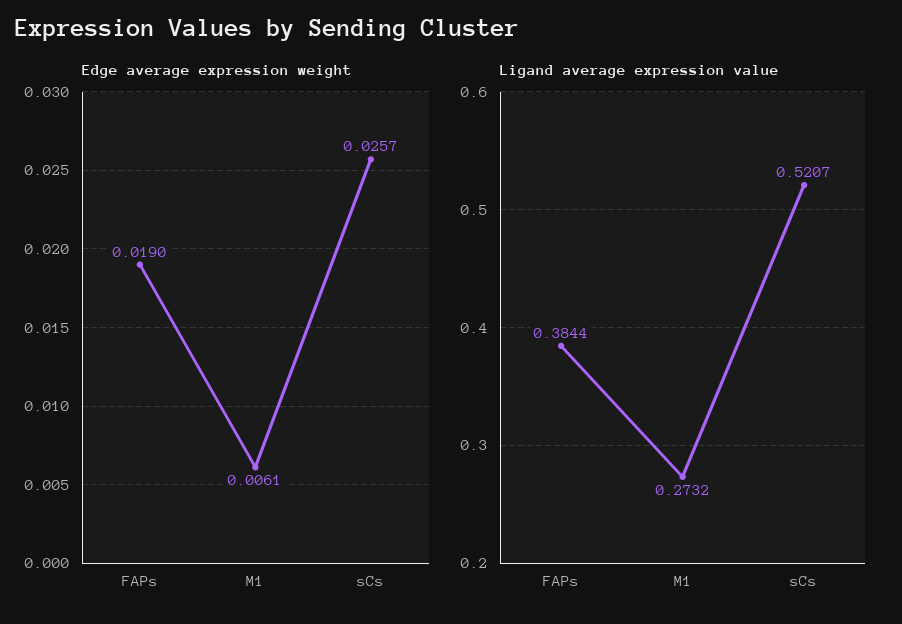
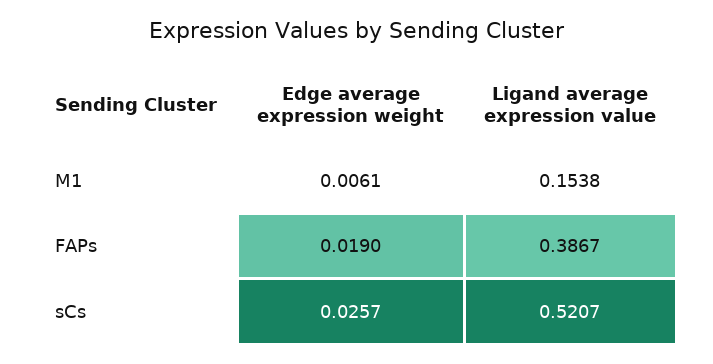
Ligand average expression value, FAPs: 0.3844 -> 0.3867
Ligand average expression value, M1: 0.2732 -> 0.1538

